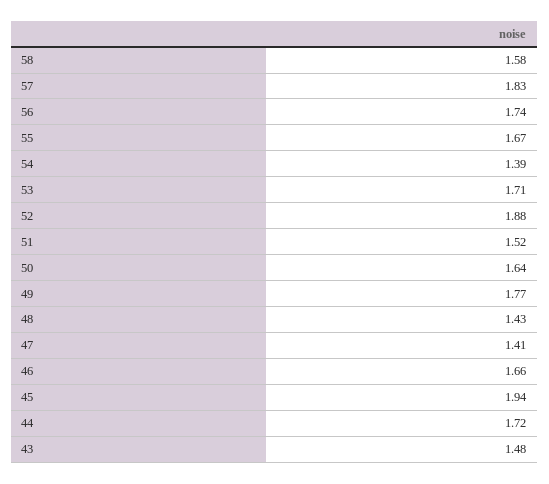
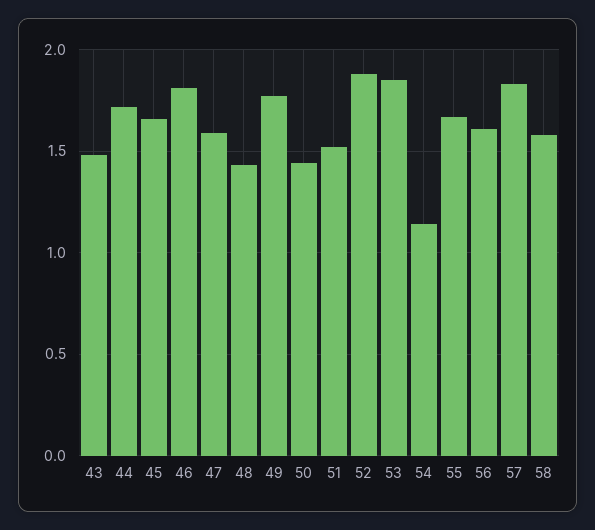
56: 1.74 -> 1.6
54: 1.39 -> 1.15
53: 1.71 -> 1.85
50: 1.64 -> 1.45
47: 1.41 -> 1.6
46: 1.66 -> 1.8
45: 1.94 -> 1.65

